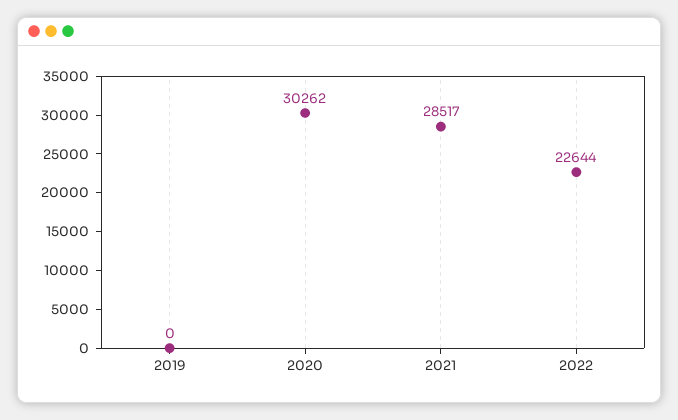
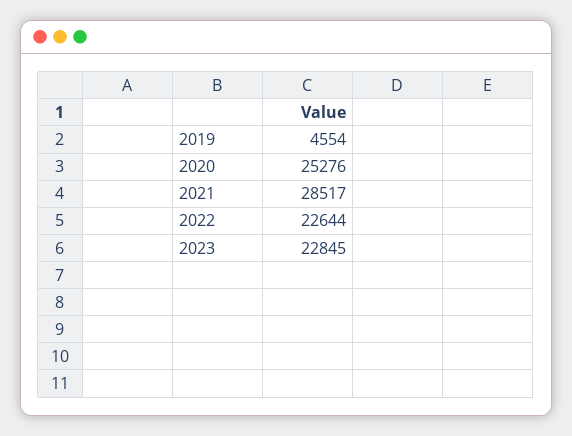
2019: 0 -> 4554
2020: 30262 -> 25276
2023: none -> 22845

